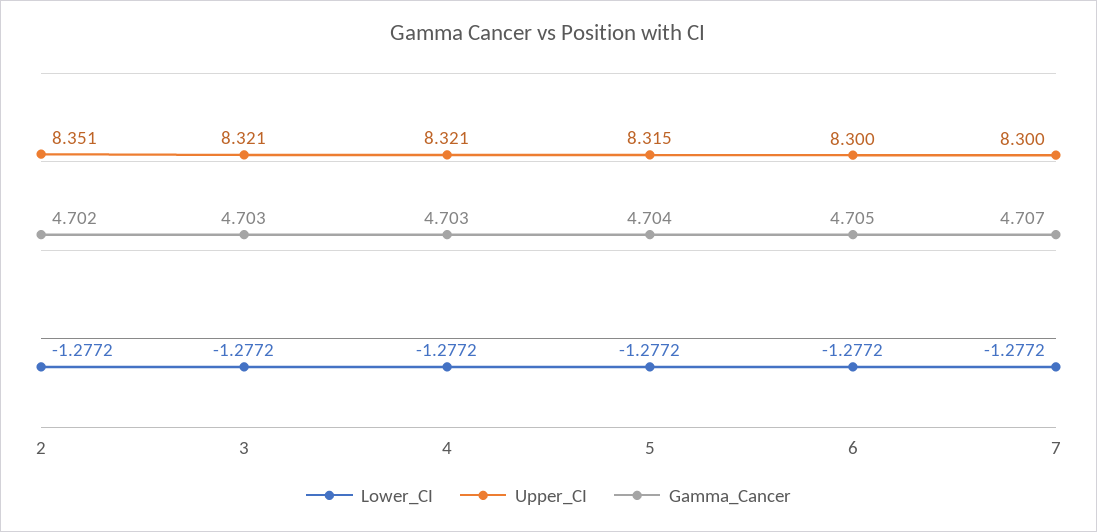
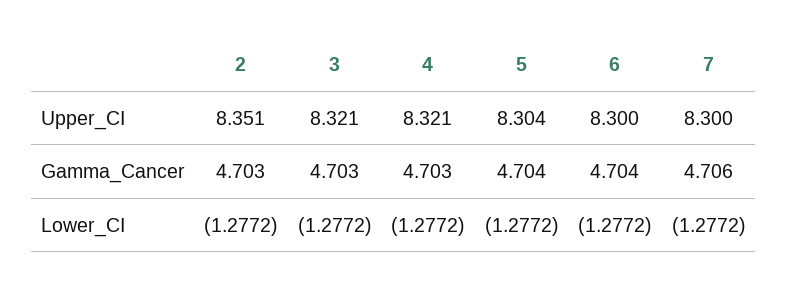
Gamma_Cancer, 2: 4.702 -> 4.703
Upper_CI, 5: 8.315 -> 8.304
Gamma_Cancer, 6: 4.705 -> 4.704
Gamma_Cancer, 7: 4.707 -> 4.706

